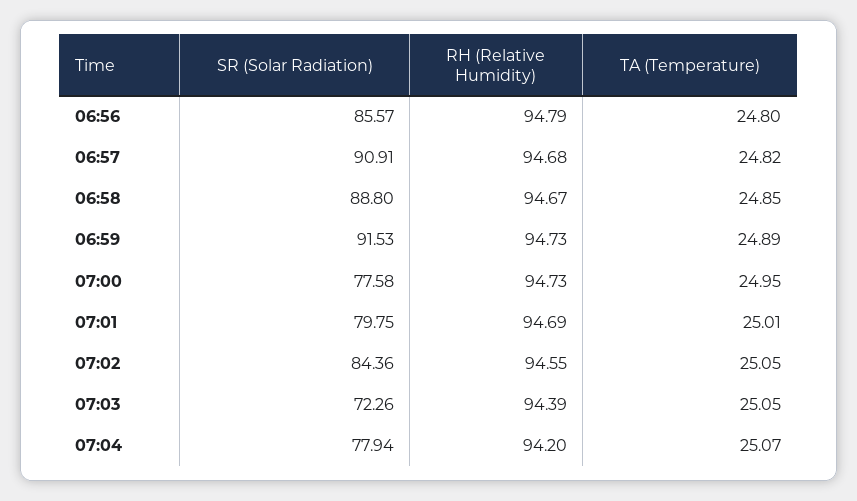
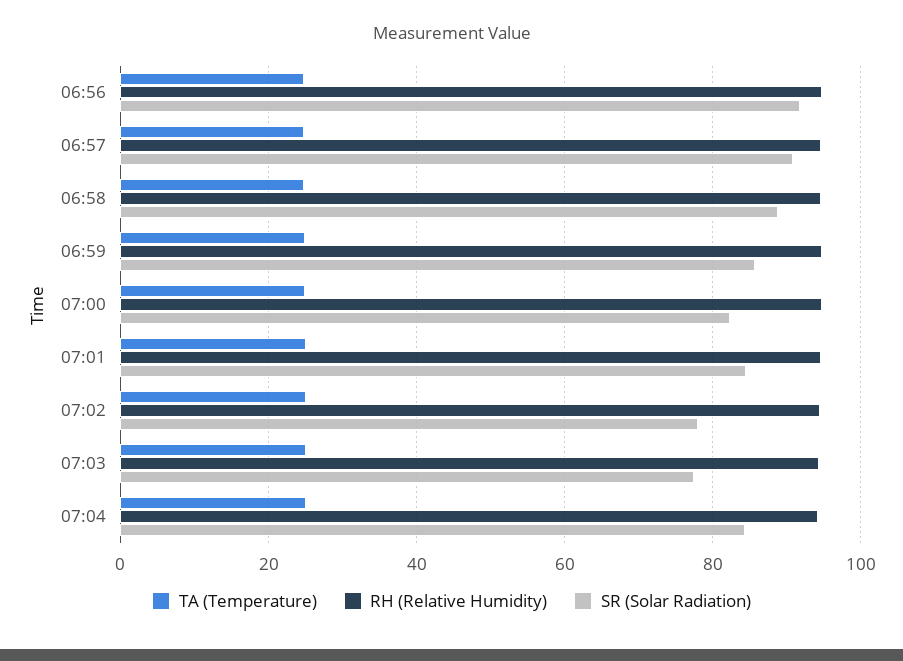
SR (Solar Radiation), 06:56: 85.57 -> 92
SR (Solar Radiation), 06:59: 91.53 -> 86
SR (Solar Radiation), 07:00: 77.58 -> 82
SR (Solar Radiation), 07:01: 79.75 -> 84
SR (Solar Radiation), 07:02: 84.36 -> 78
SR (Solar Radiation), 07:03: 72.26 -> 78
SR (Solar Radiation), 07:04: 77.94 -> 84

